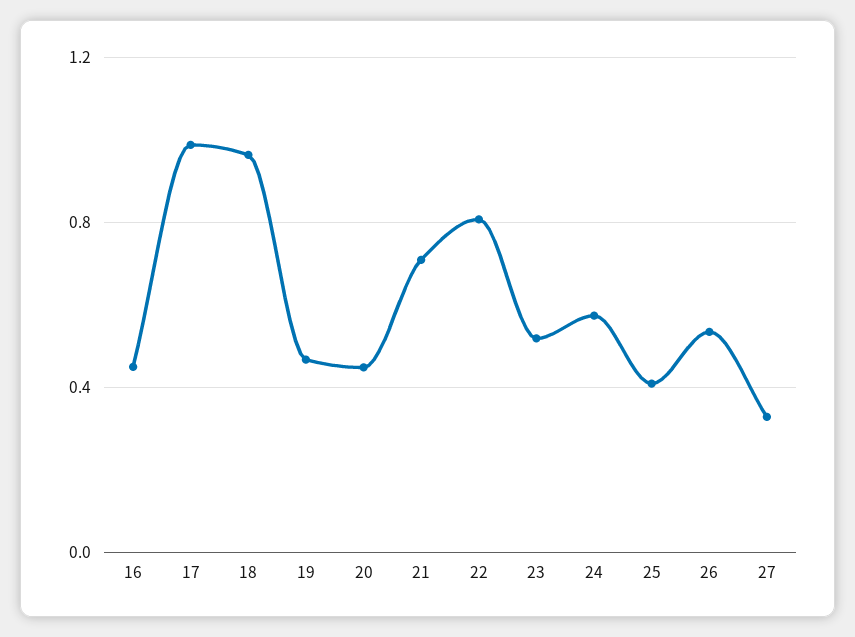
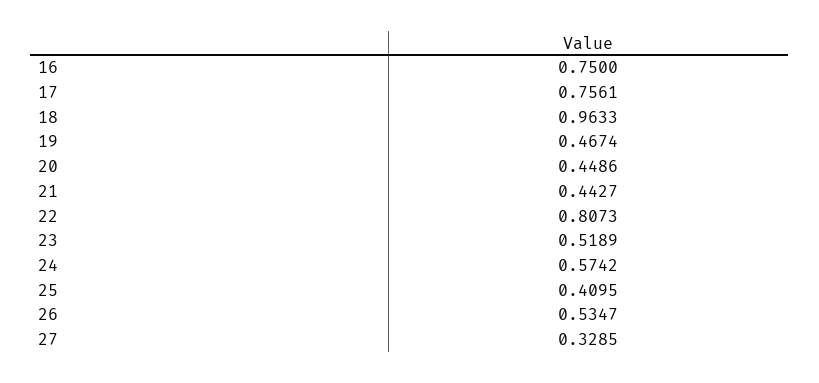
16: 0.45 -> 0.75
17: 1 -> 0.7561
21: 0.7 -> 0.4427

